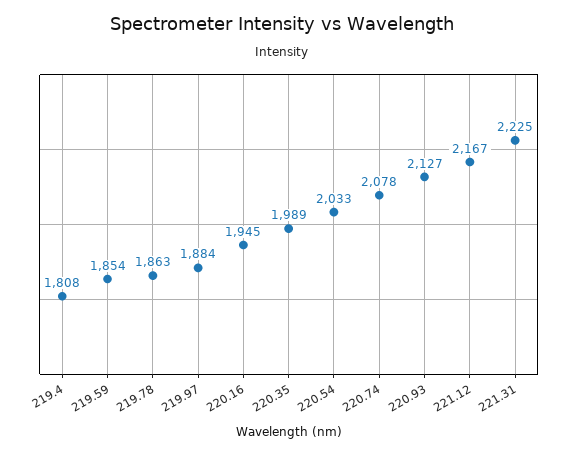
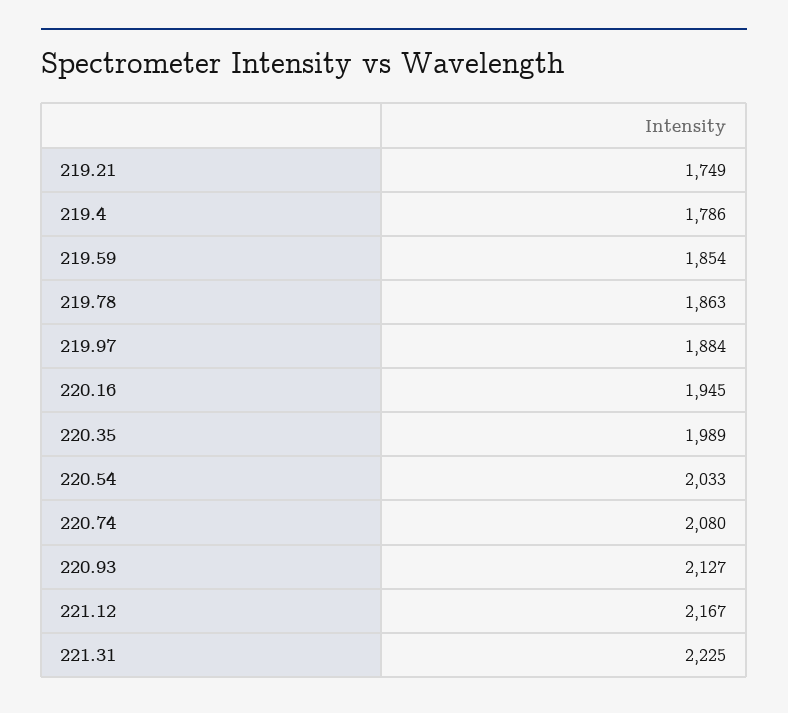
219.4: 1808 -> 1786
220.74: 2078 -> 2080
219.21: none -> 1749

